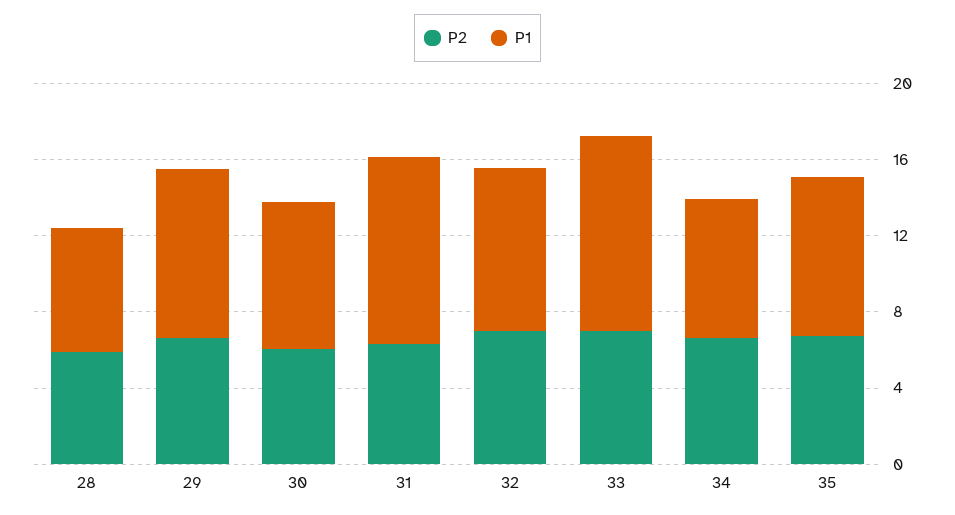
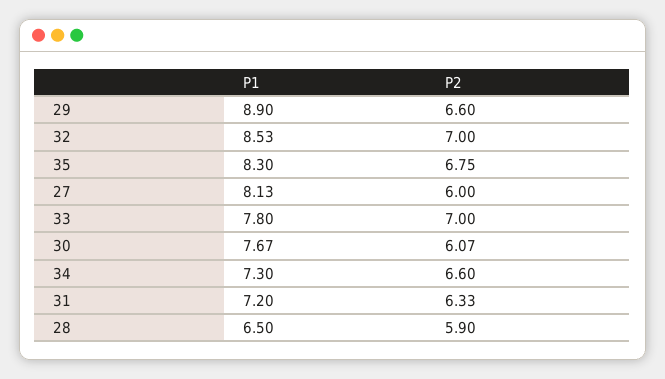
P1, 31: 10 -> 7.2
P1, 33: 10 -> 7.8
P1, 27: none -> 8.13
P2, 27: none -> 6

